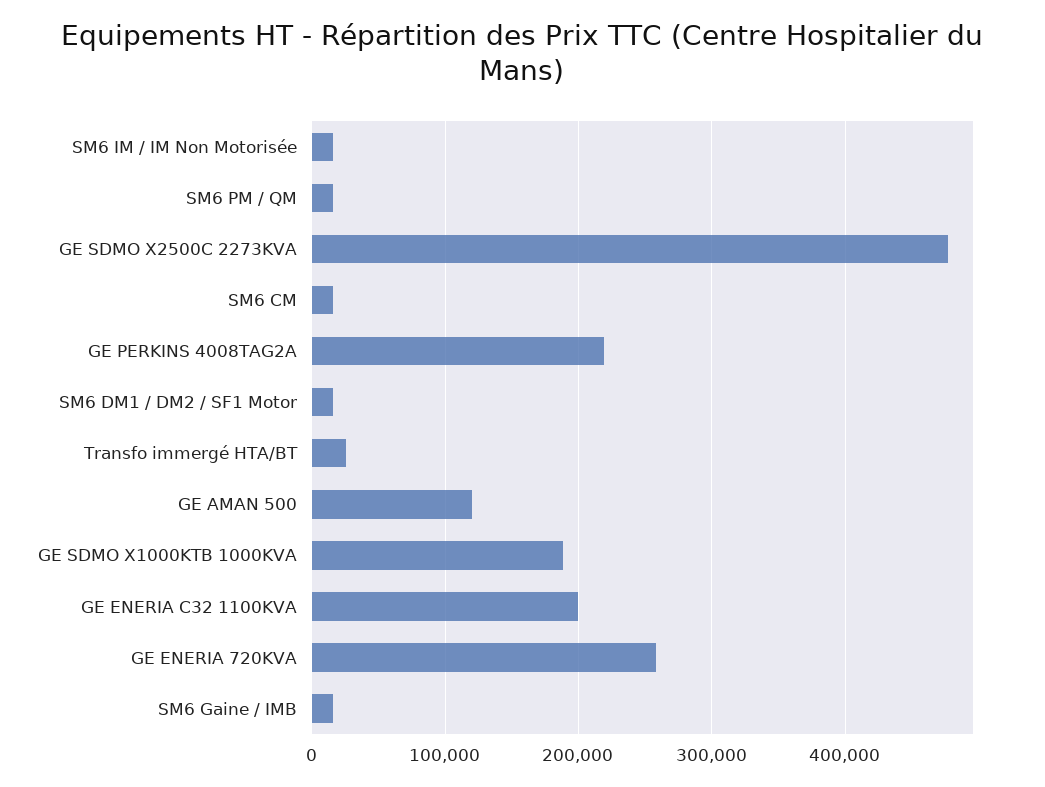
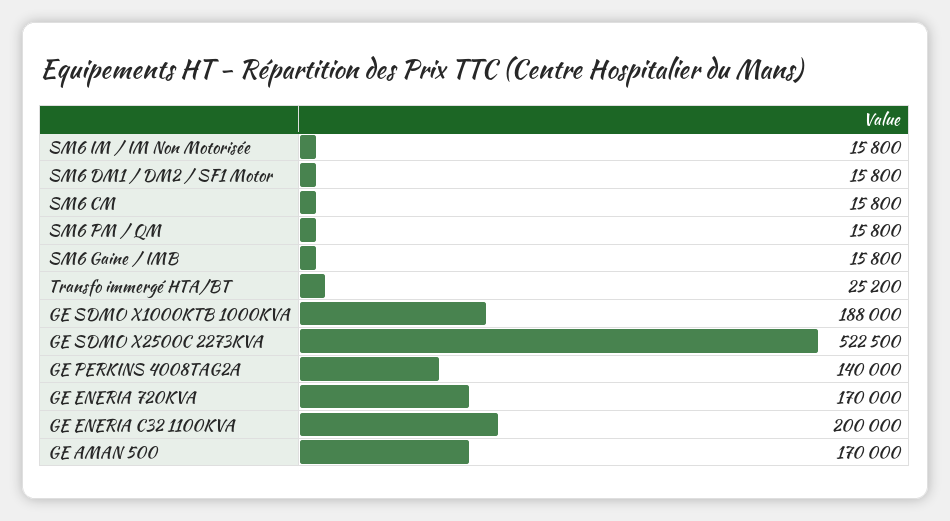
GE SDMO X2500C 2273KVA: 480000 -> 522500
GE PERKINS 4008TAG2A: 220000 -> 140000
GE AMAN 500: 120000 -> 170000
GE ENERIA 720KVA: 260000 -> 170000

